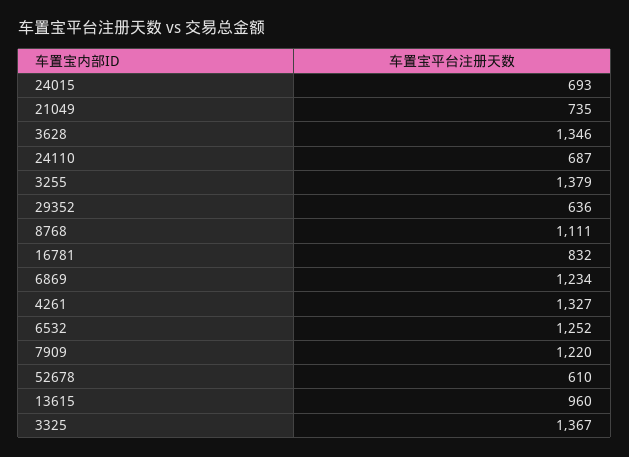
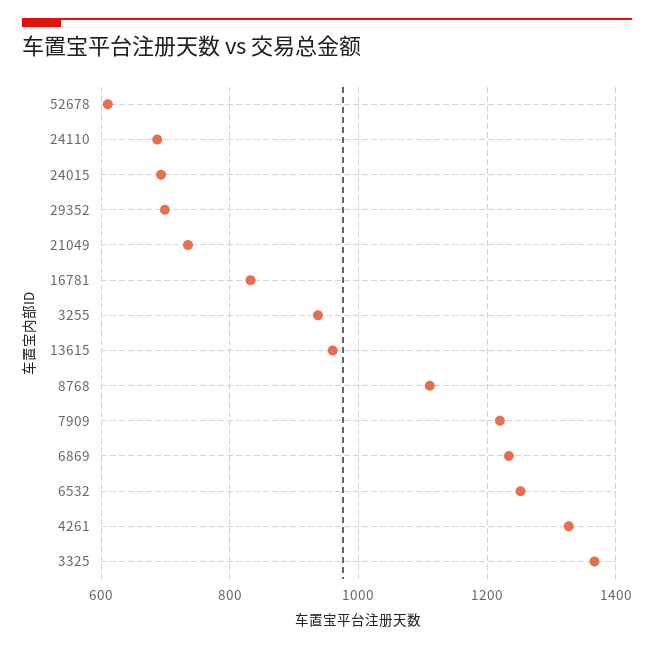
3628: 1346 -> none
3255: 1379 -> 940
29352: 636 -> 700

